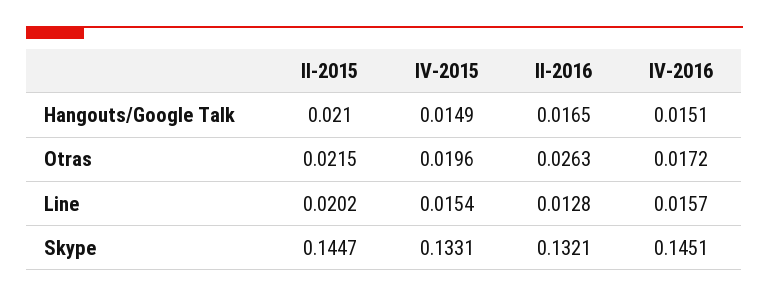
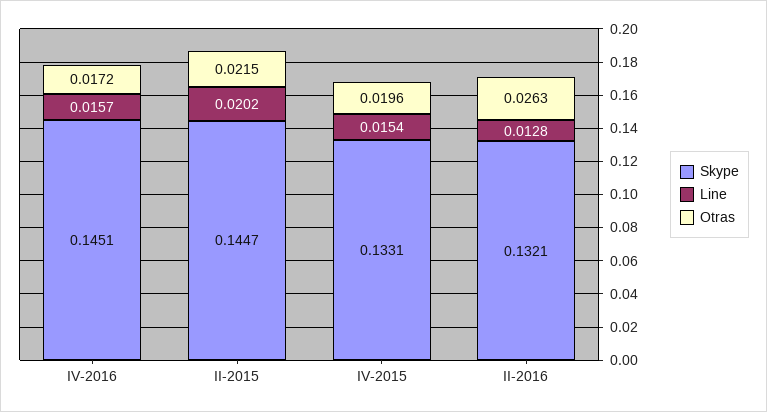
Hangouts/Google Talk, II-2015: 0.021 -> none
Hangouts/Google Talk, IV-2015: 0.0149 -> none
Hangouts/Google Talk, II-2016: 0.0165 -> none
Hangouts/Google Talk, IV-2016: 0.0151 -> none

